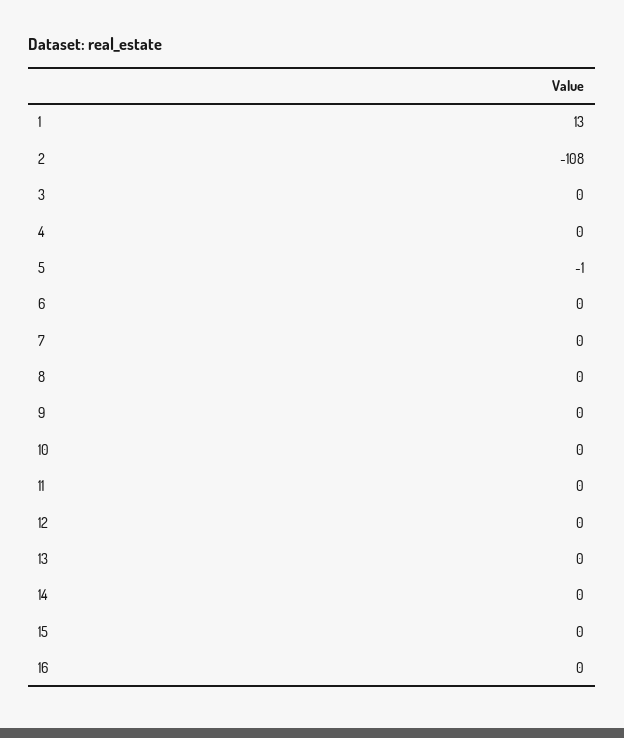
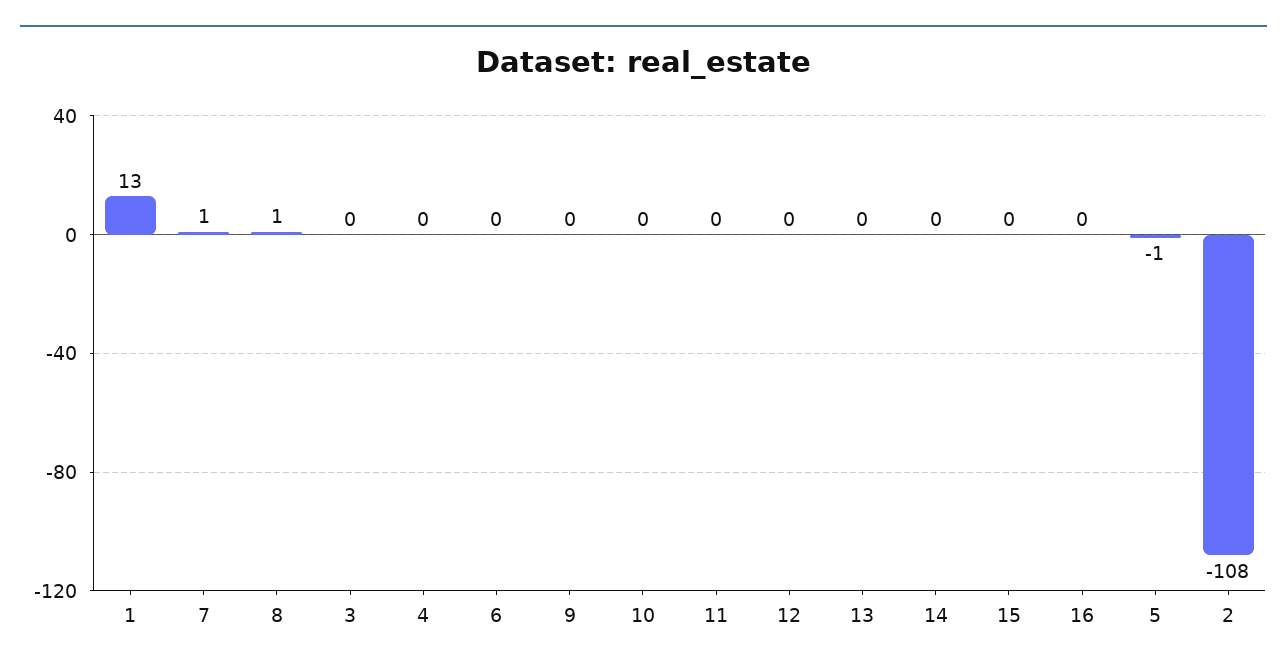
7: 0 -> 1
8: 0 -> 1

